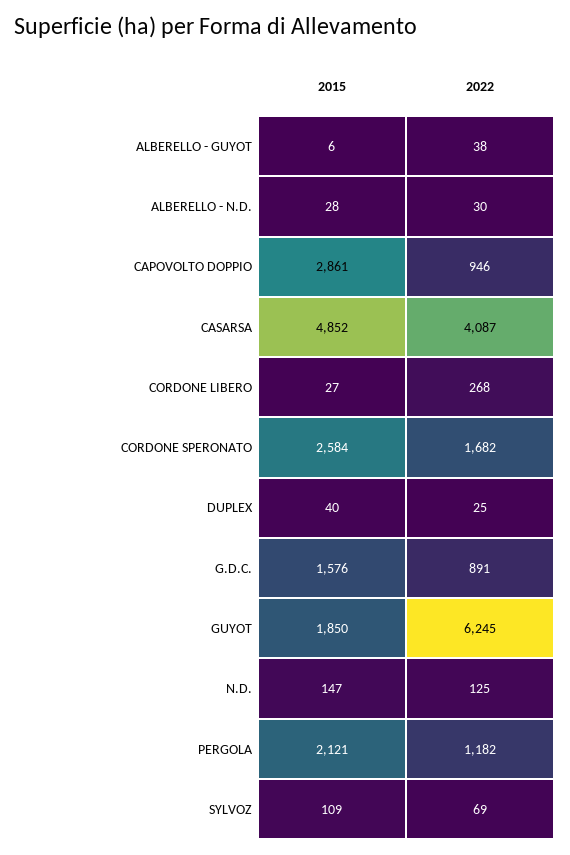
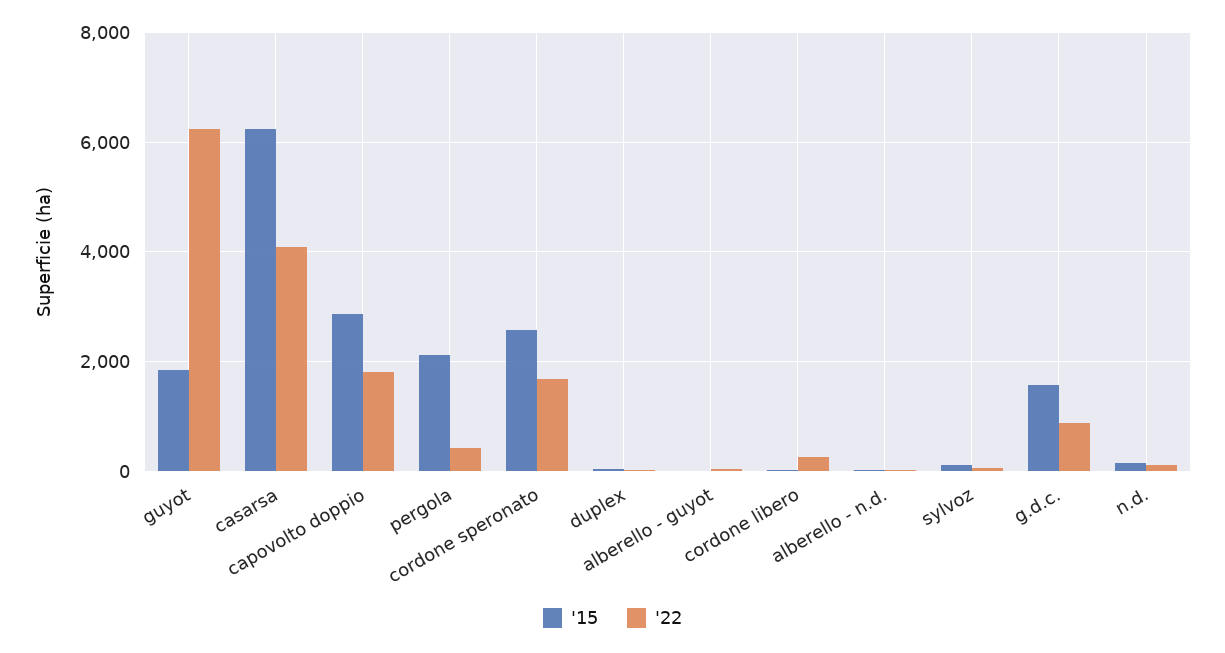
2022, CAPOVOLTO DOPPIO: 946 -> 1800
2015, CASARSA: 4852 -> 6200
2022, PERGOLA: 1182 -> 400

